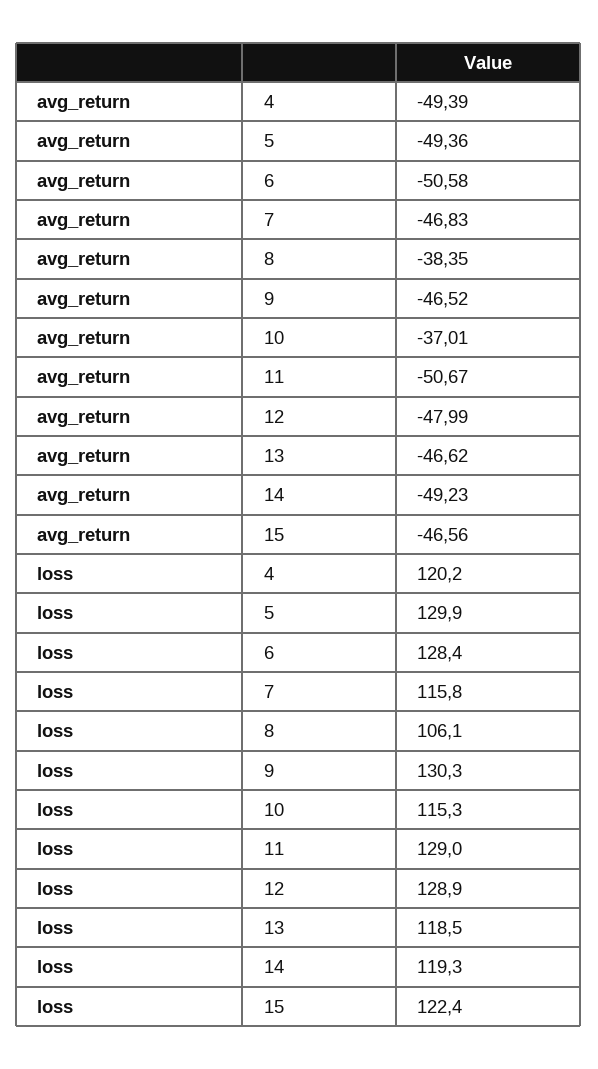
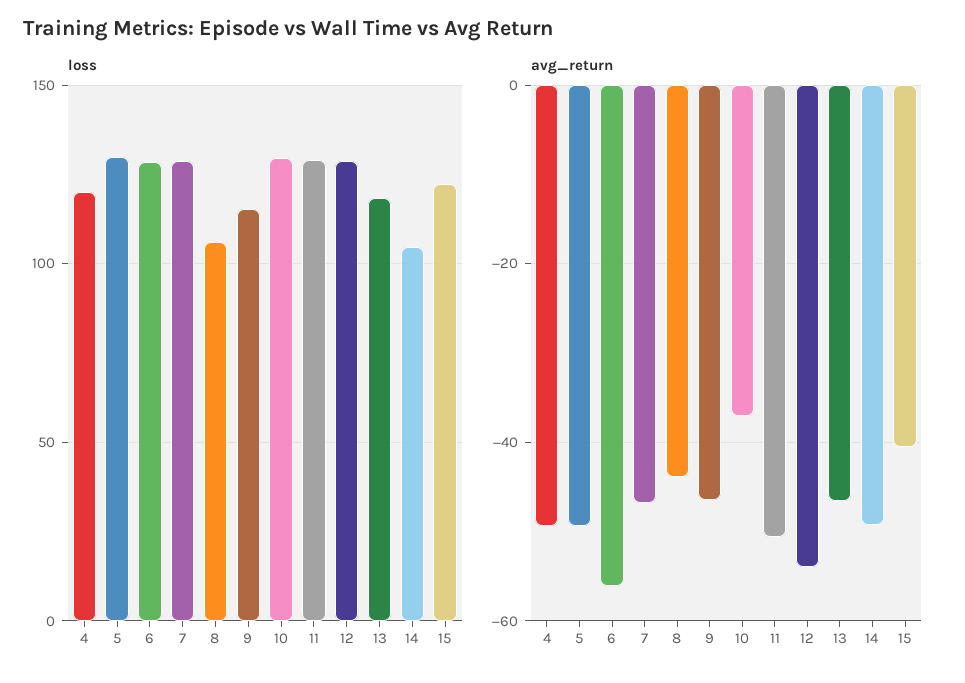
avg_return, 6: -50.58 -> -56
avg_return, 8: -38.35 -> -44
avg_return, 12: -47.99 -> -54
avg_return, 15: -46.56 -> -40
loss, 7: 115.8 -> 130
loss, 9: 130.3 -> 115
loss, 10: 115.3 -> 130
loss, 14: 119.3 -> 105

